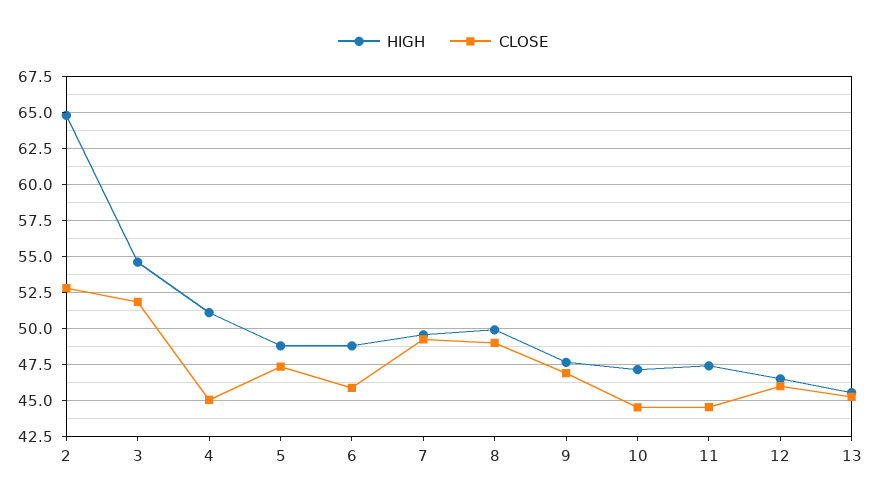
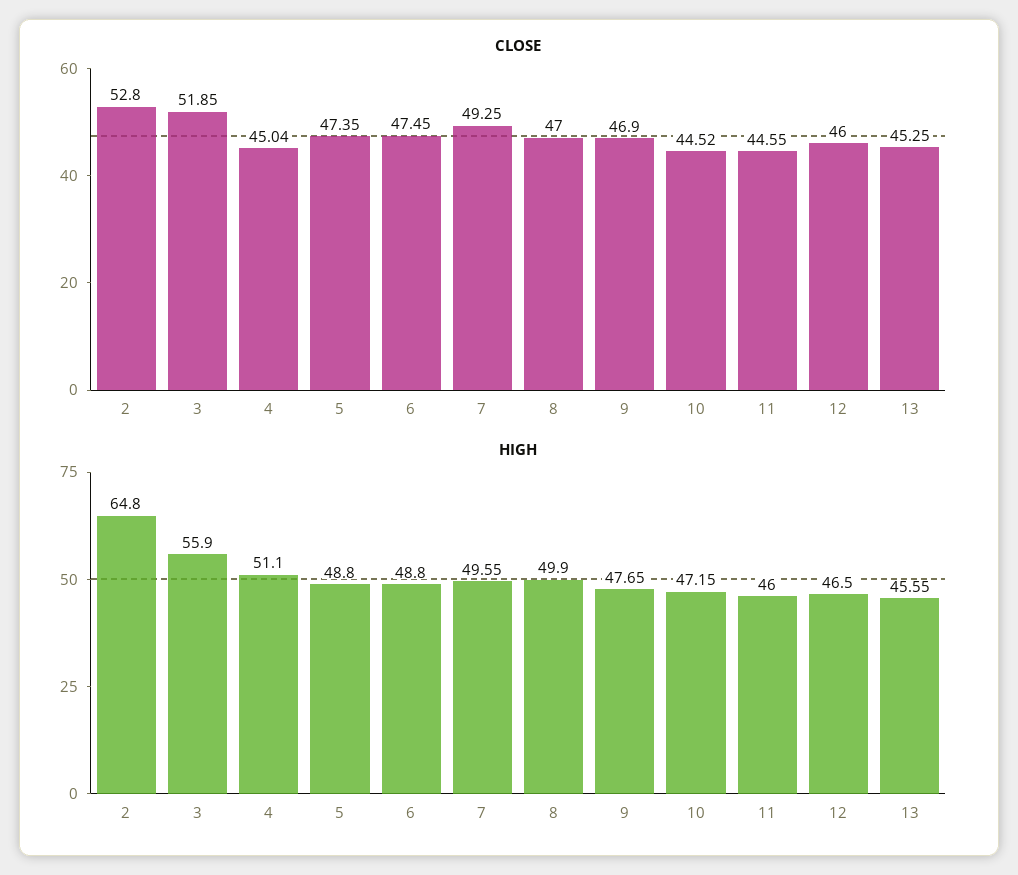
HIGH, 3: 54.5 -> 55.9
CLOSE, 6: 46 -> 47.45
CLOSE, 8: 49 -> 47
HIGH, 11: 47.5 -> 46

